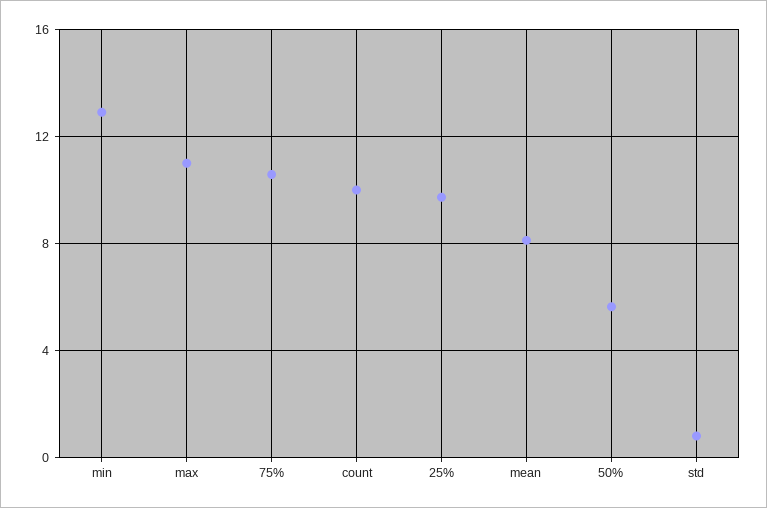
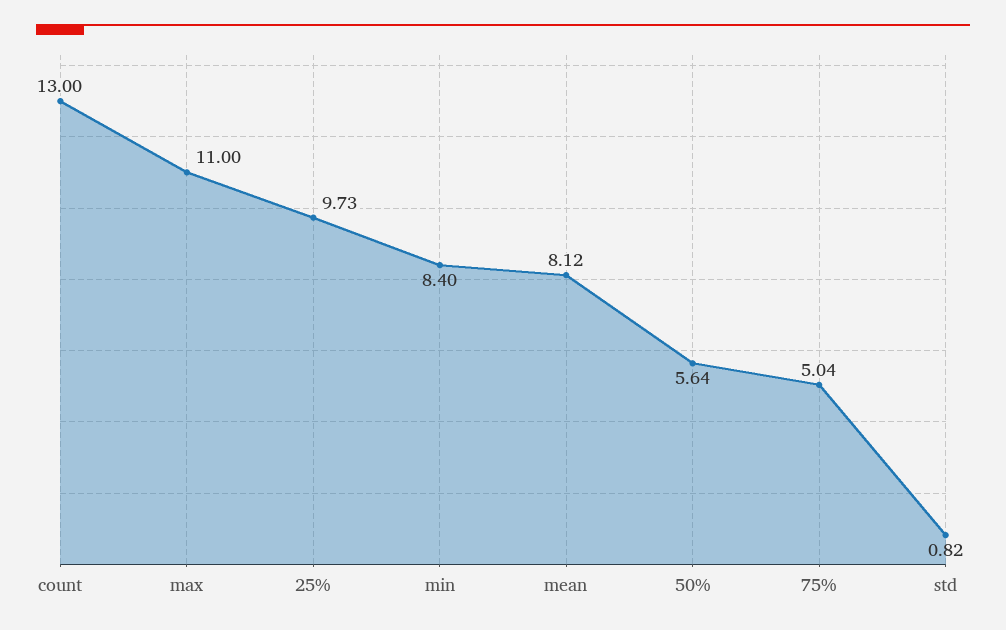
min: 13 -> 8.4
75%: 10.5 -> 5.04
count: 10 -> 13

